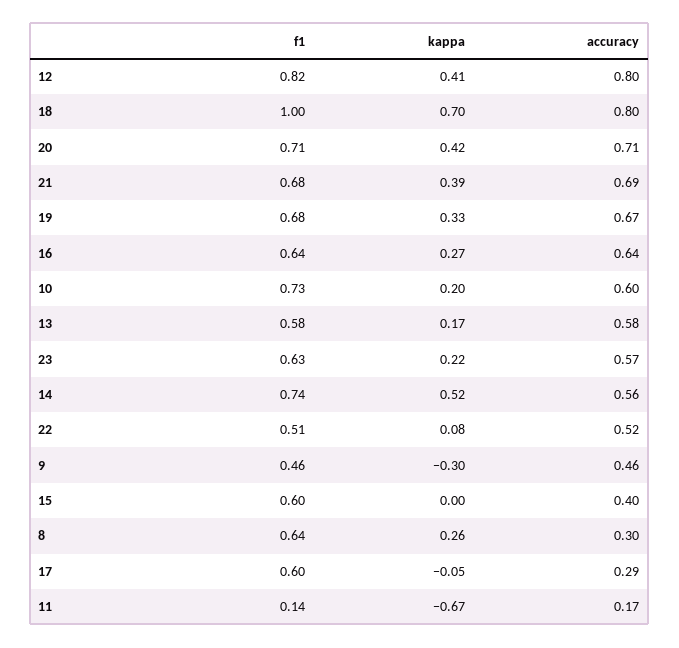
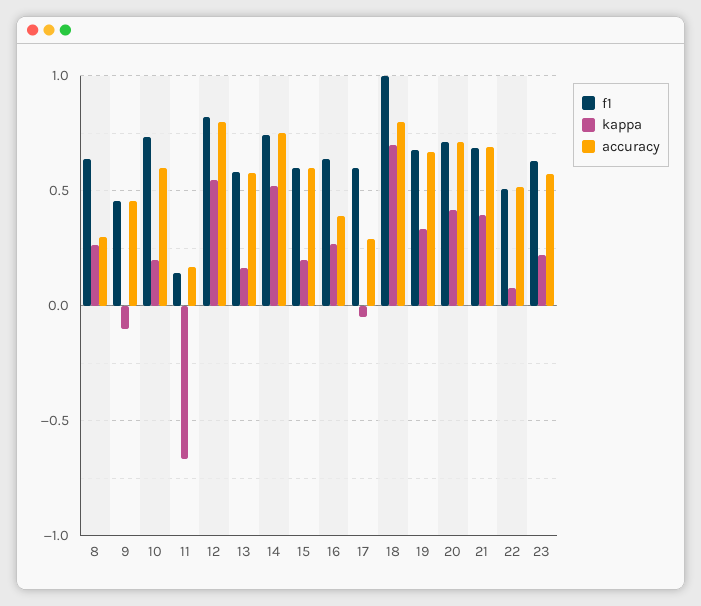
kappa, 12: 0.41 -> 0.55
accuracy, 16: 0.64 -> 0.4
accuracy, 14: 0.56 -> 0.75
kappa, 9: -0.3 -> -0.1
kappa, 15: 0 -> 0.2
accuracy, 15: 0.4 -> 0.6

